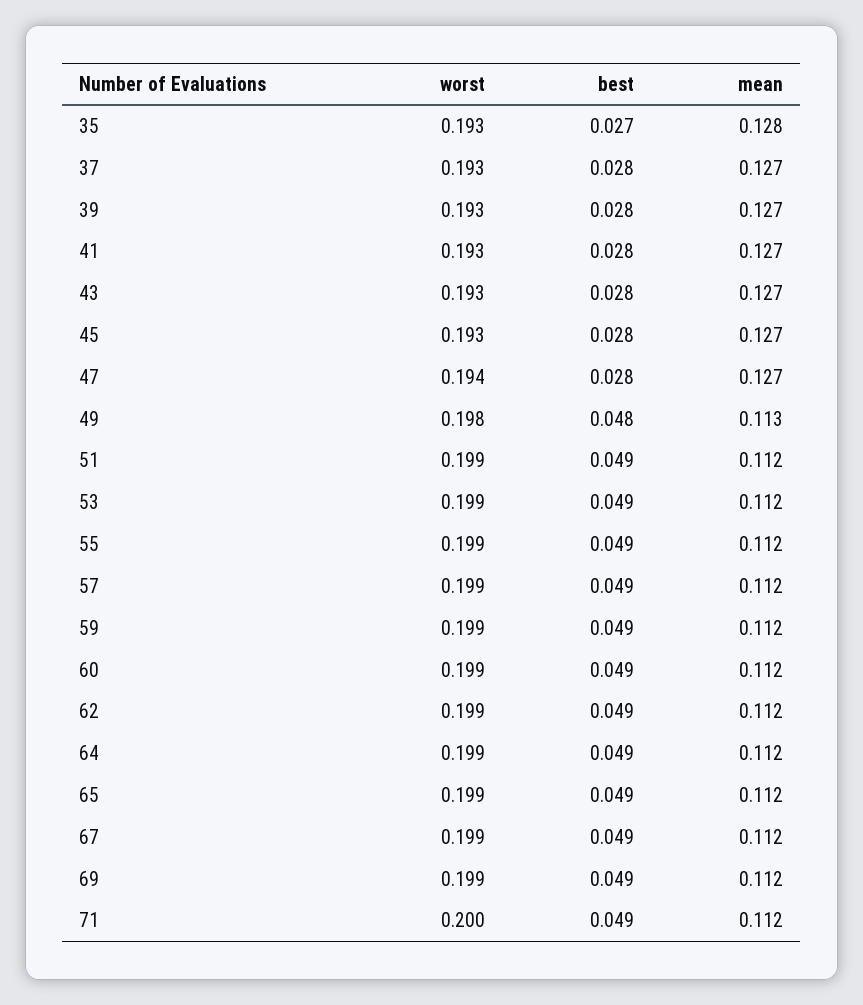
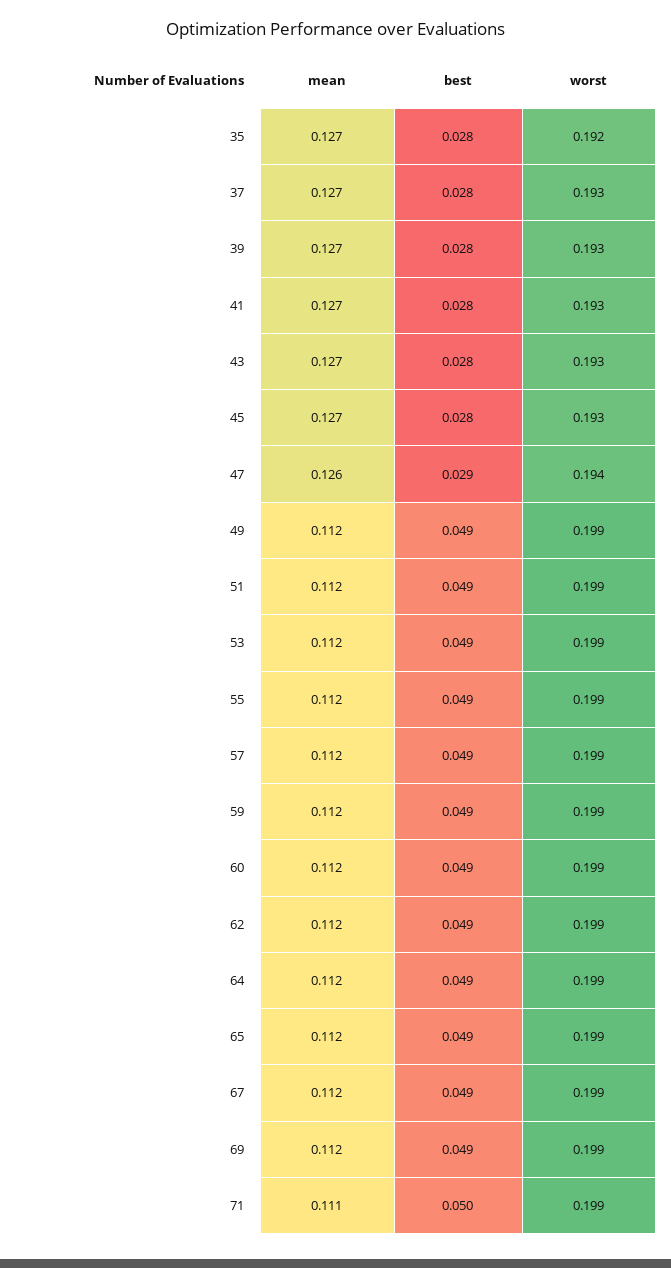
worst, 35: 0.193 -> 0.192
best, 35: 0.027 -> 0.028
mean, 35: 0.128 -> 0.127
best, 47: 0.028 -> 0.029
mean, 47: 0.127 -> 0.126
worst, 49: 0.198 -> 0.199
best, 49: 0.048 -> 0.049
mean, 49: 0.113 -> 0.112
worst, 71: 0.2 -> 0.199
best, 71: 0.049 -> 0.05
mean, 71: 0.112 -> 0.111

